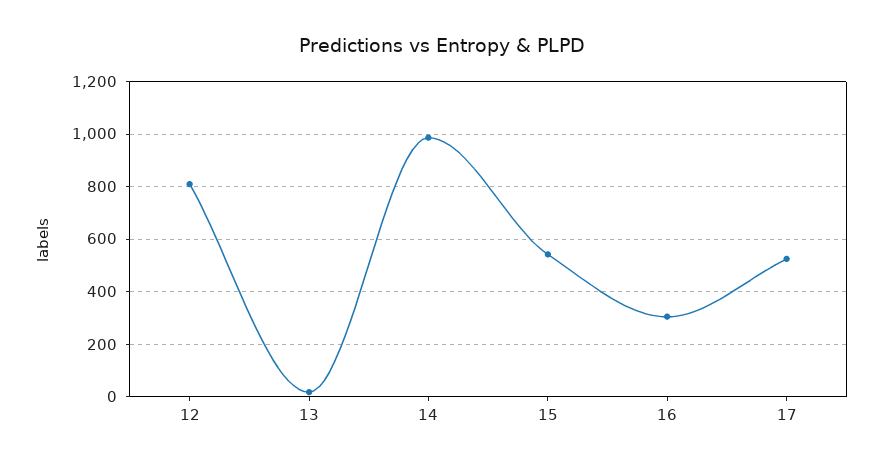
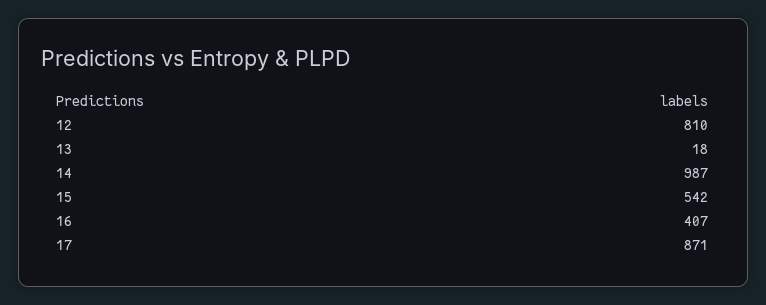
16: 300 -> 407
17: 525 -> 871

